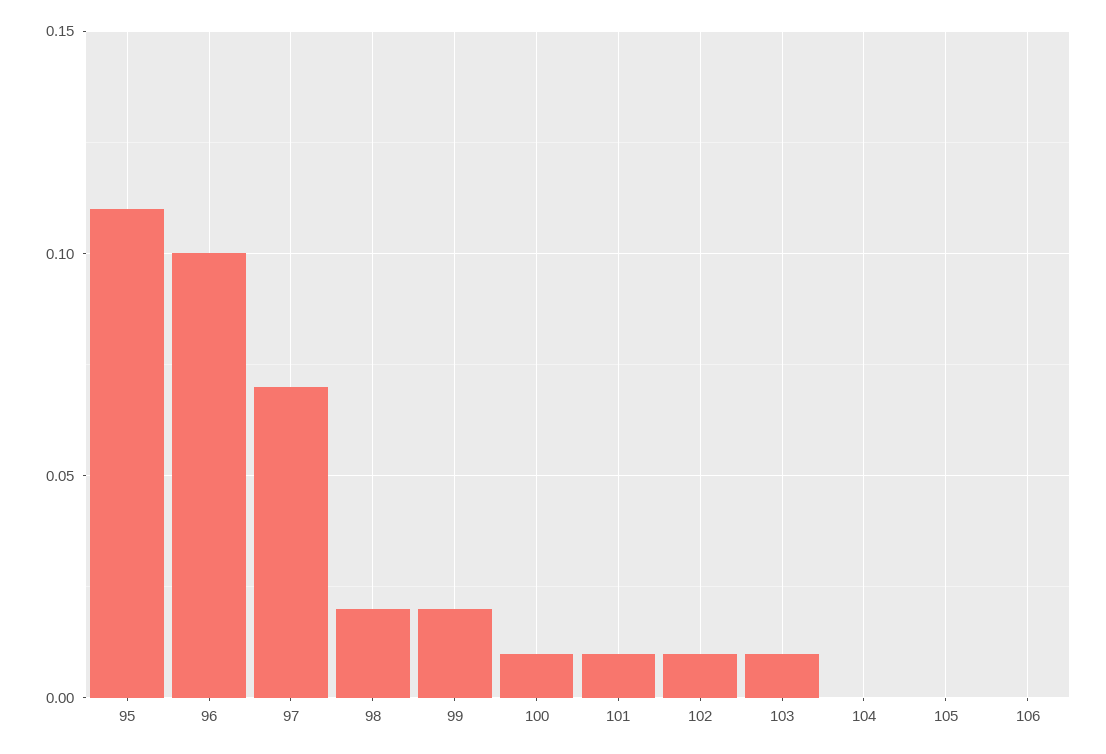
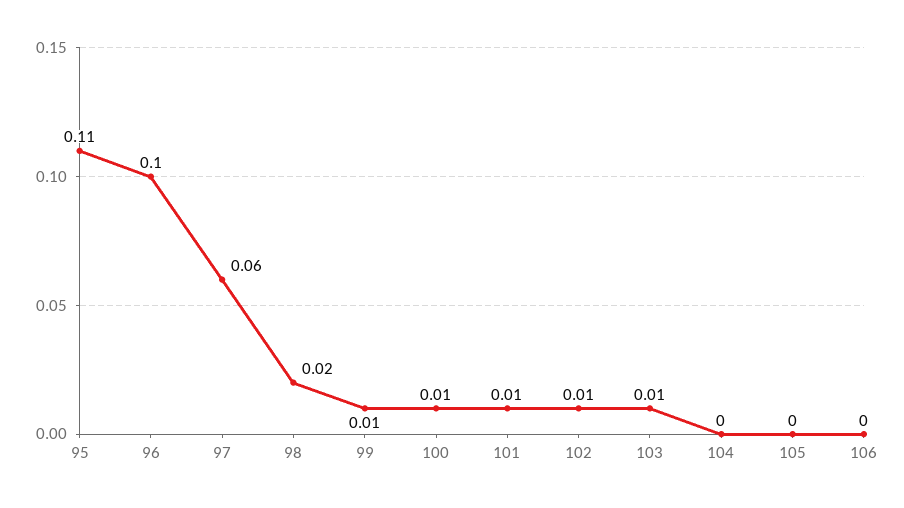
97: 0.07 -> 0.06
99: 0.02 -> 0.01

